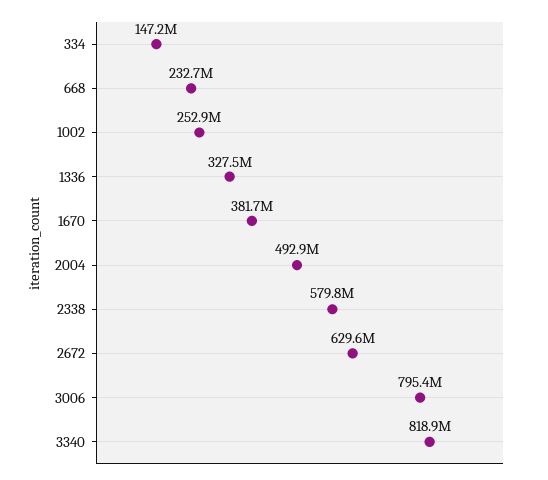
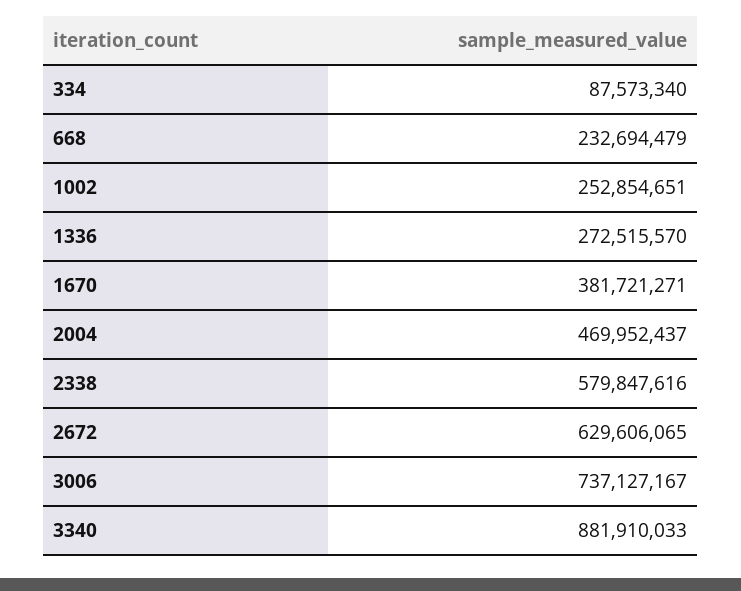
334: 147200000 -> 87573340
1336: 327500000 -> 272515570
2004: 492900000 -> 469952437
3006: 795400000 -> 737127167
3340: 818900000 -> 881910033

